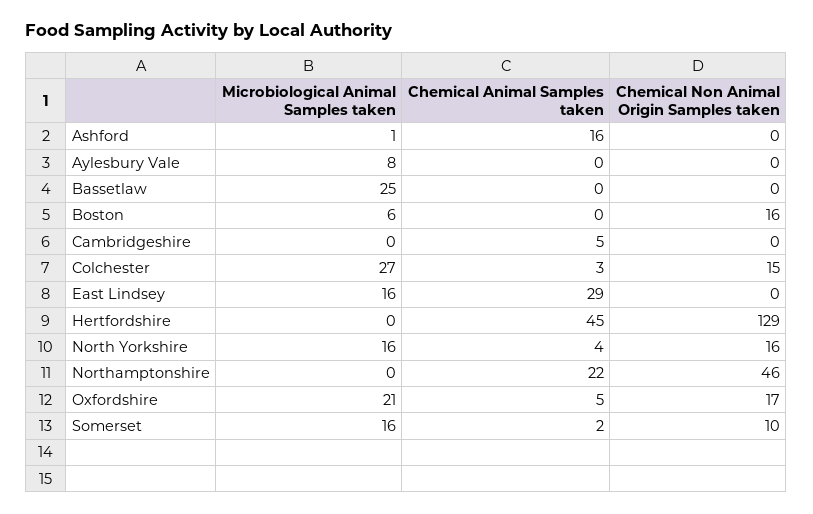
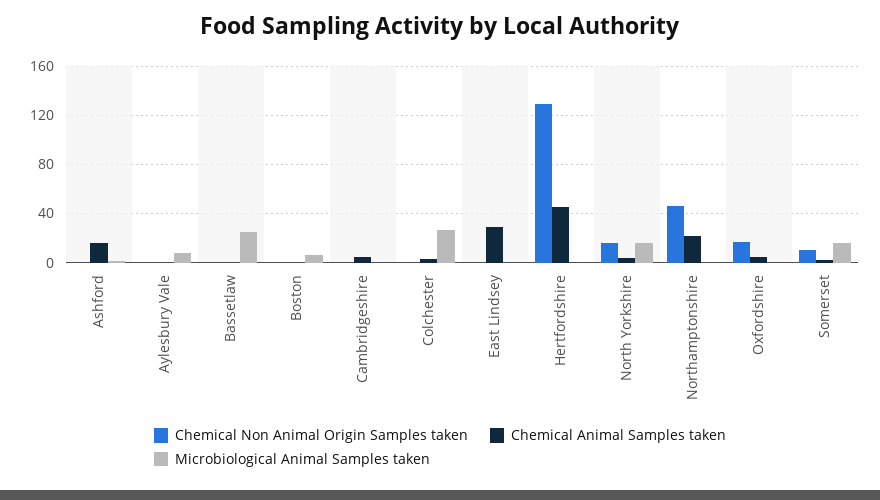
Chemical Non Animal Origin Samples taken, Boston: 16 -> 0
Chemical Non Animal Origin Samples taken, Colchester: 15 -> 0
Microbiological Animal Samples taken, East Lindsey: 16 -> 0
Microbiological Animal Samples taken, Oxfordshire: 21 -> 0

